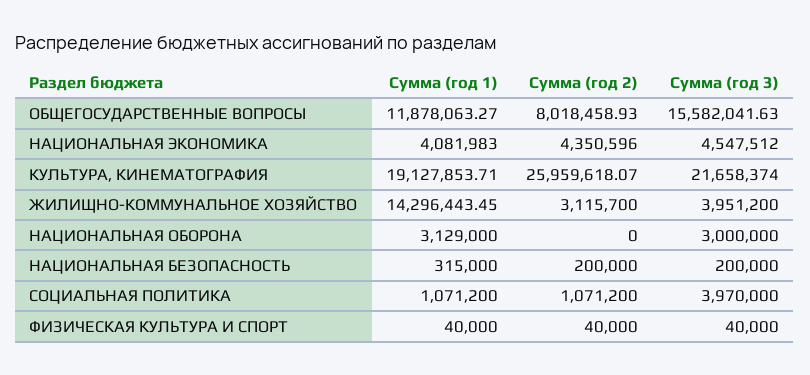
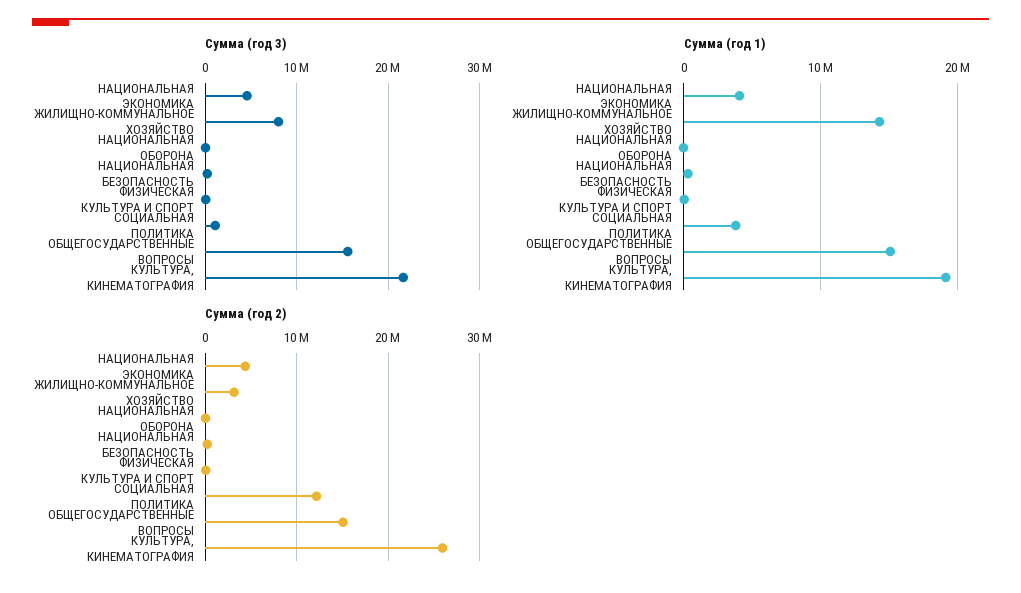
Сумма (год 1), ОБЩЕГОСУДАРСТВЕННЫЕ ВОПРОСЫ: 11878063.27 -> 15000000
Сумма (год 2), ОБЩЕГОСУДАРСТВЕННЫЕ ВОПРОСЫ: 8018458.93 -> 15000000
Сумма (год 3), ЖИЛИЩНО-КОММУНАЛЬНОЕ ХОЗЯЙСТВО: 3951200 -> 8000000
Сумма (год 1), НАЦИОНАЛЬНАЯ ОБОРОНА: 3129000 -> 0
Сумма (год 3), НАЦИОНАЛЬНАЯ ОБОРОНА: 3000000 -> 0
Сумма (год 1), СОЦИАЛЬНАЯ ПОЛИТИКА: 1071200 -> 4000000
Сумма (год 2), СОЦИАЛЬНАЯ ПОЛИТИКА: 1071200 -> 12000000
Сумма (год 3), СОЦИАЛЬНАЯ ПОЛИТИКА: 3970000 -> 1000000

